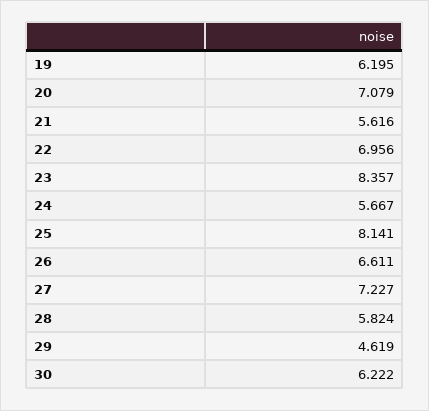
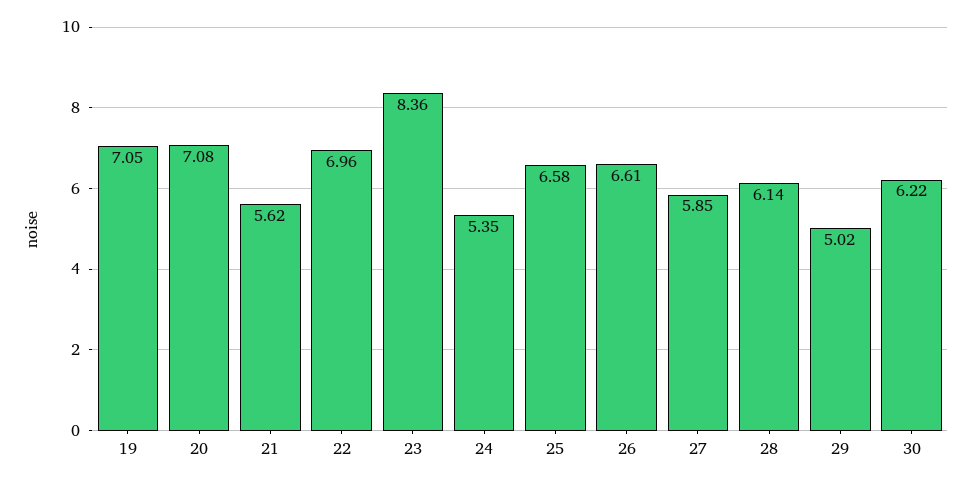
19: 6.195 -> 7.05
24: 5.667 -> 5.35
25: 8.141 -> 6.58
27: 7.227 -> 5.85
28: 5.824 -> 6.14
29: 4.619 -> 5.02

